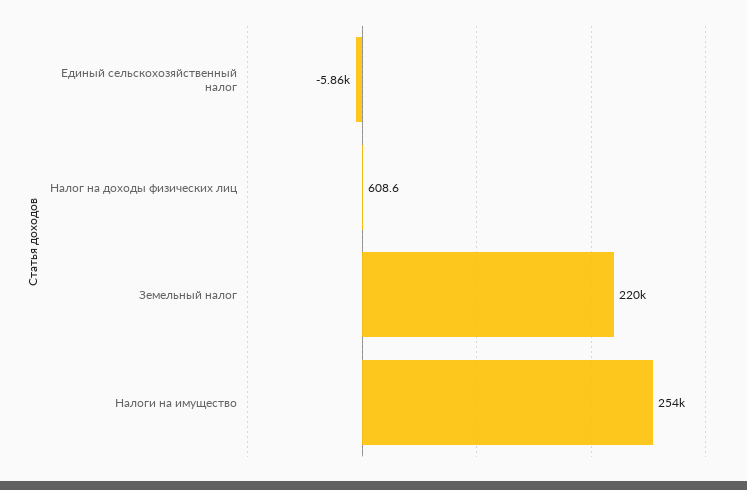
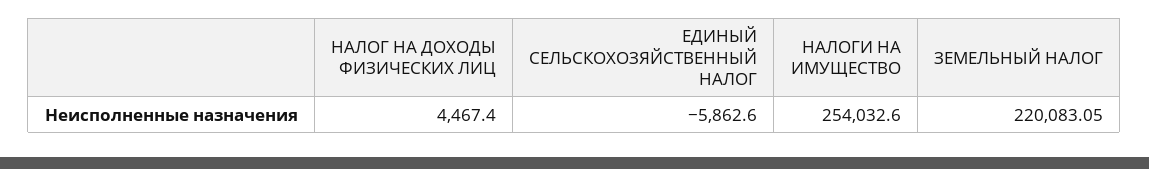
Налог на доходы физических лиц: 608.6 -> 4467.4

